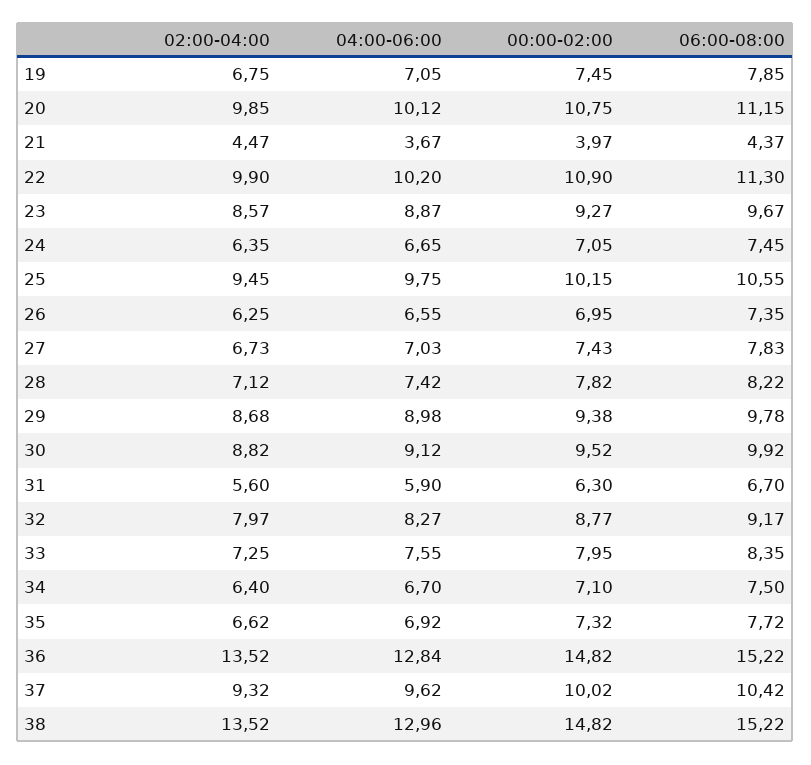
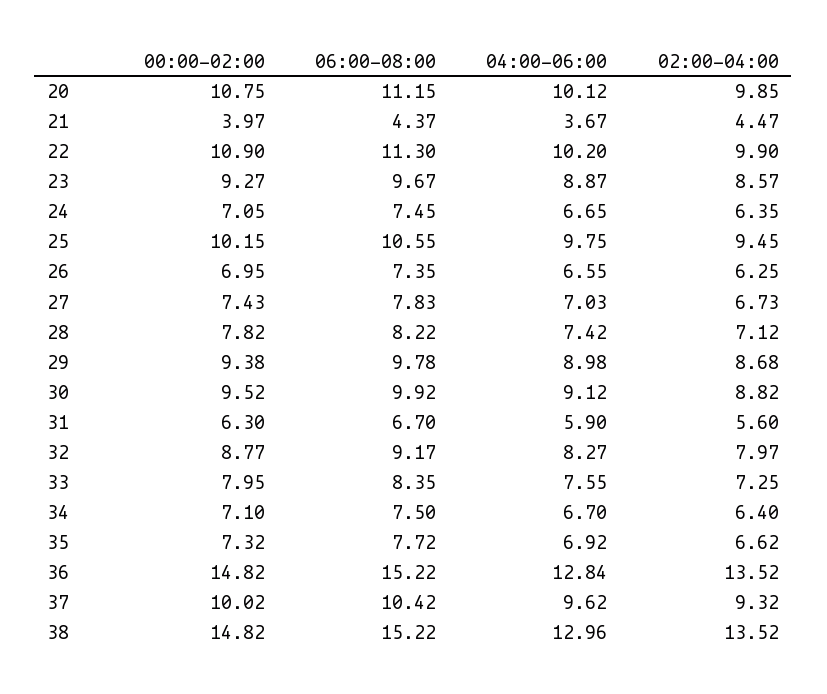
02:00-04:00, 19: 6.75 -> none
04:00-06:00, 19: 7.05 -> none
00:00-02:00, 19: 7.45 -> none
06:00-08:00, 19: 7.85 -> none

